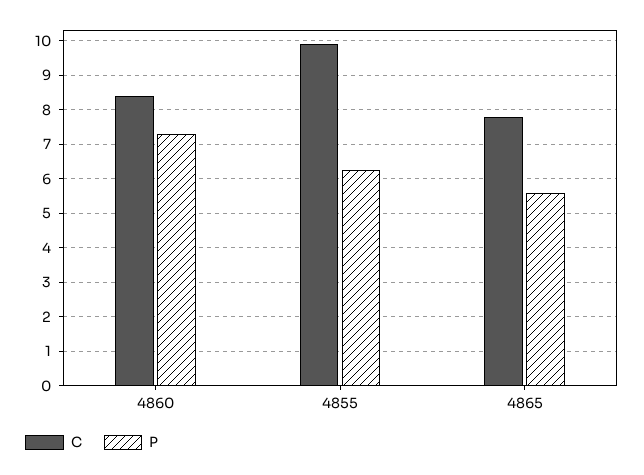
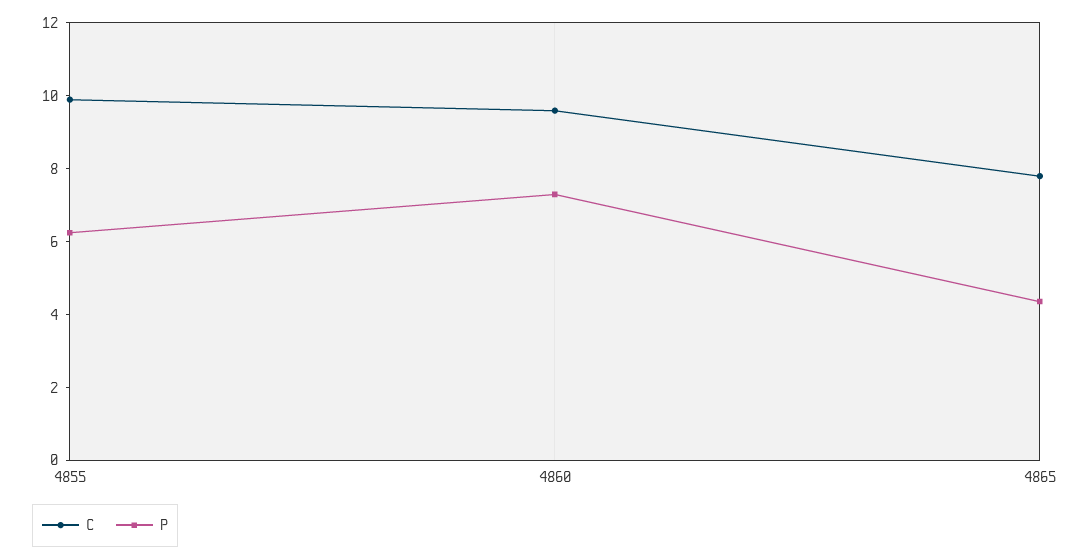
C, 4860: 8.4 -> 9.5
P, 4865: 5.6 -> 4.5

